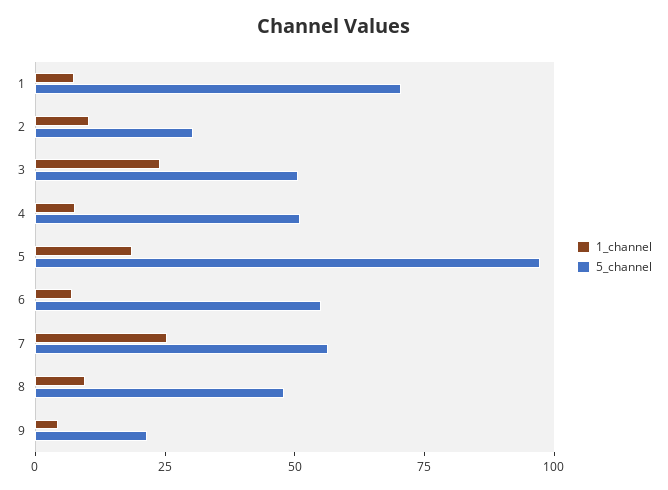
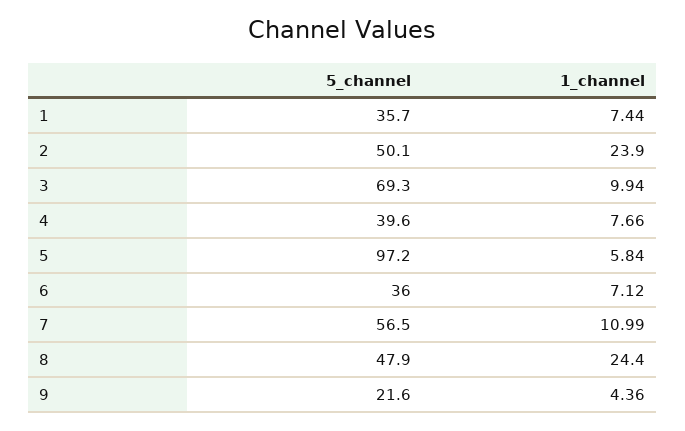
5_channel, 1: 70 -> 35.7
1_channel, 2: 10 -> 23.9
5_channel, 2: 30 -> 50.1
1_channel, 3: 25 -> 9.94
5_channel, 3: 50 -> 69.3
5_channel, 4: 50 -> 39.6
1_channel, 5: 20 -> 5.84
5_channel, 6: 55 -> 36
1_channel, 7: 25 -> 10.99
1_channel, 8: 10 -> 24.4

